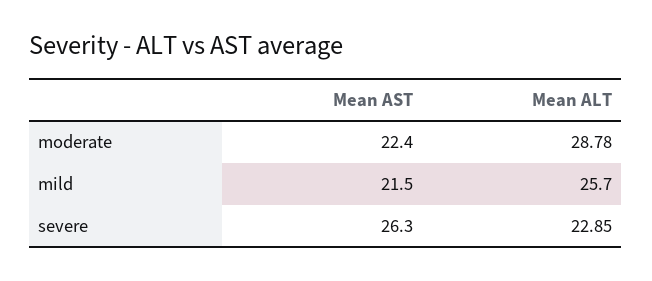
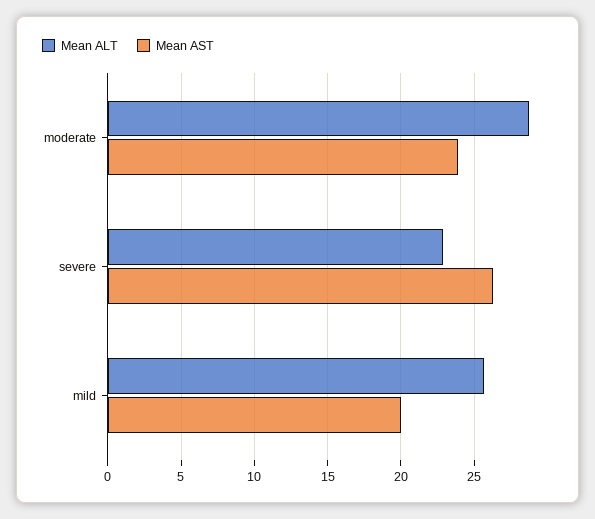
Mean AST, moderate: 22.4 -> 24
Mean AST, mild: 21.5 -> 20

